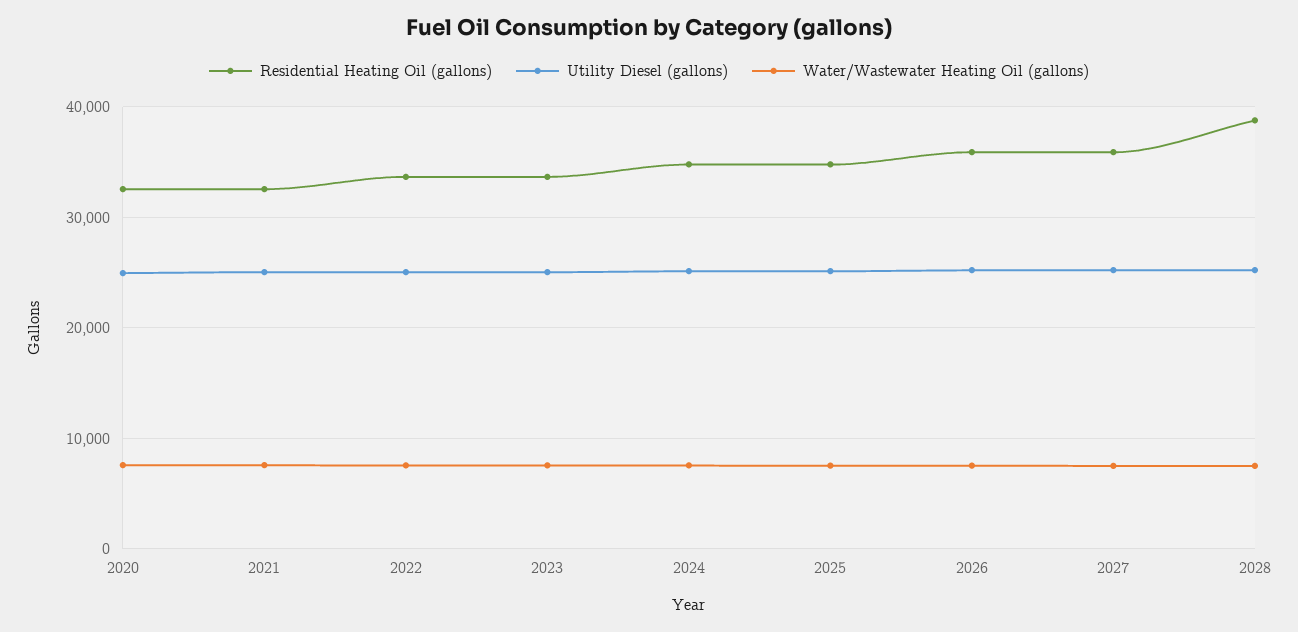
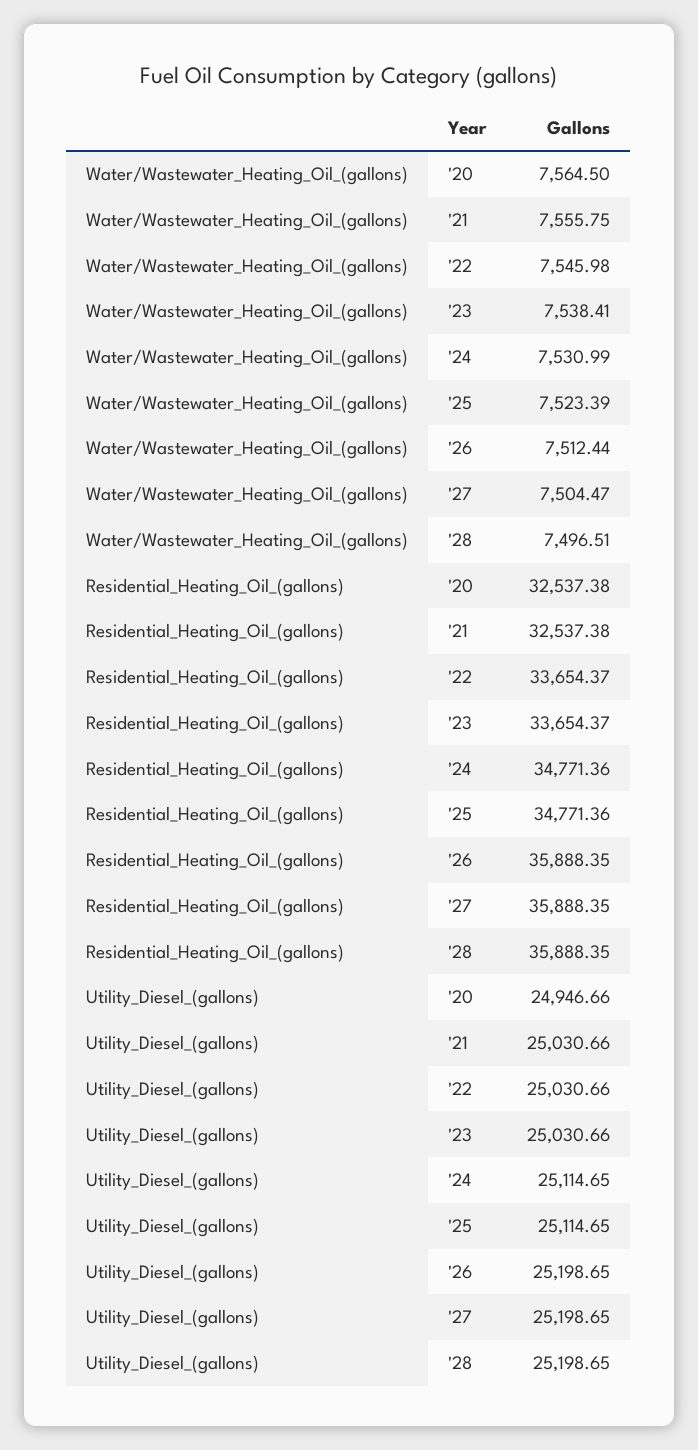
Residential Heating Oil (gallons), 2028: 39000 -> 35888.35

